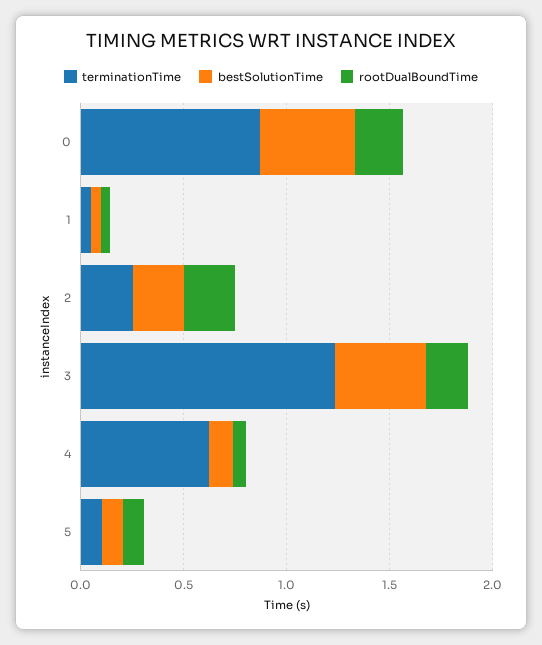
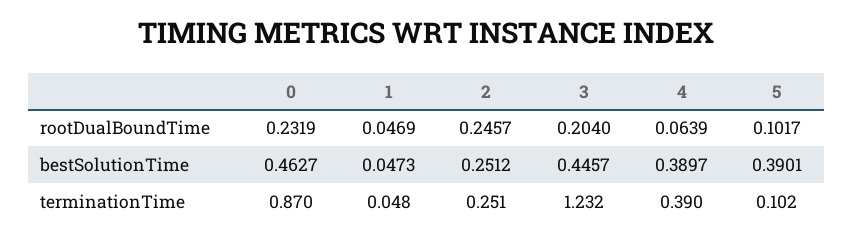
terminationTime, 4: 0.6 -> 0.39
bestSolutionTime, 4: 0.1 -> 0.3897
bestSolutionTime, 5: 0.1 -> 0.3901

